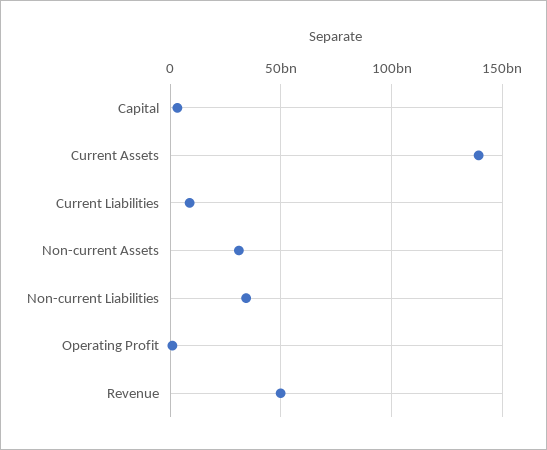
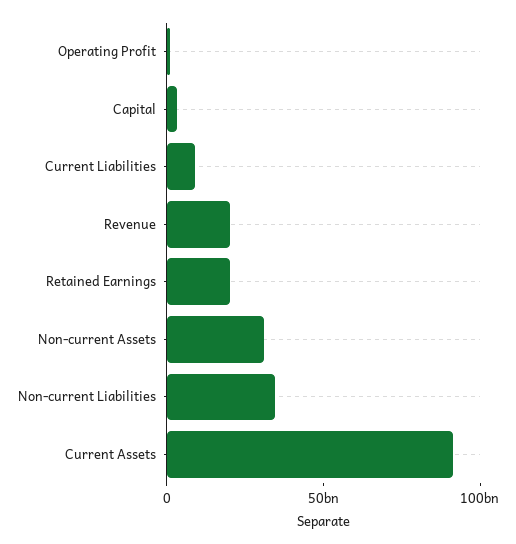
Current Assets: 140000000000 -> 90000000000
Revenue: 50000000000 -> 20000000000
Retained Earnings: none -> 20000000000

